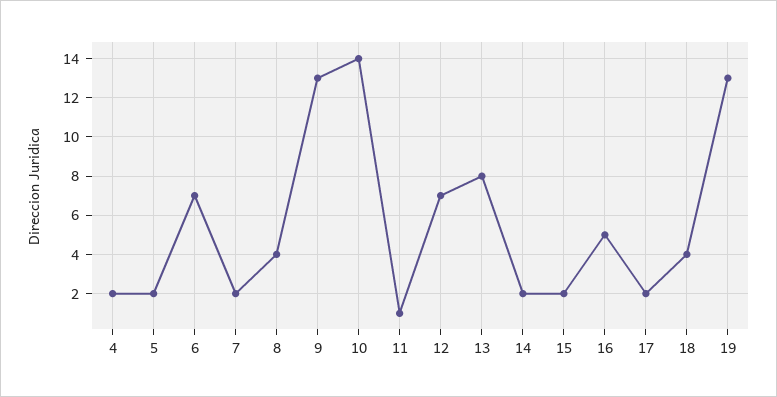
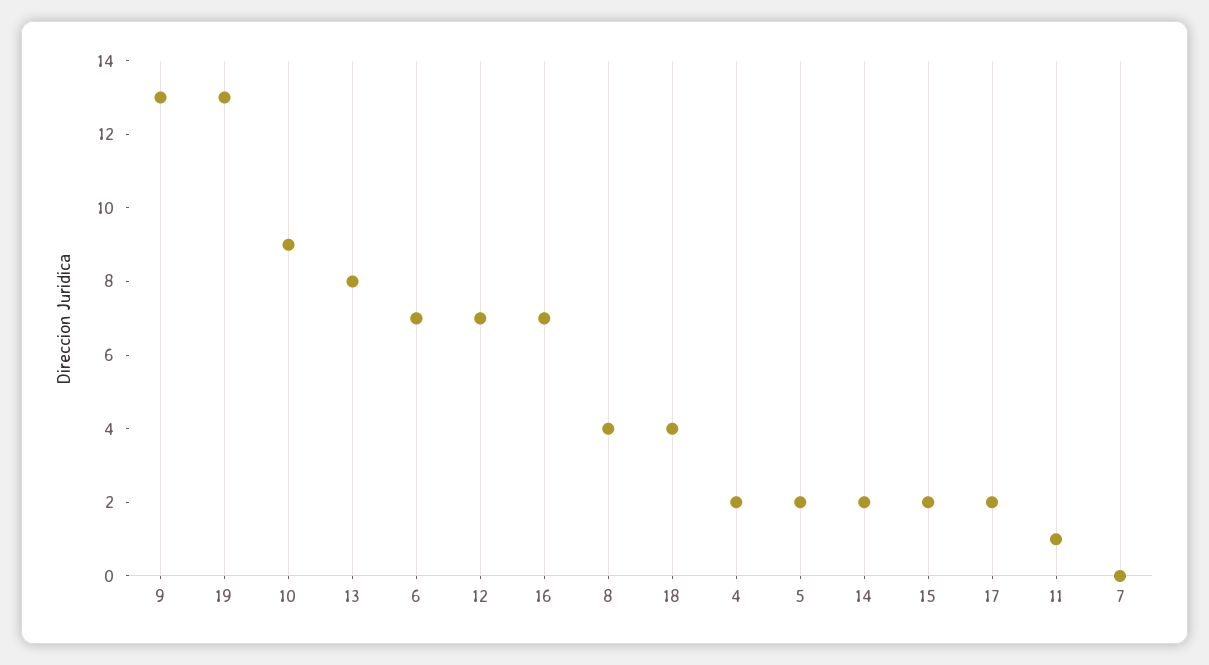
7: 2 -> 0
10: 14 -> 9
16: 5 -> 7

